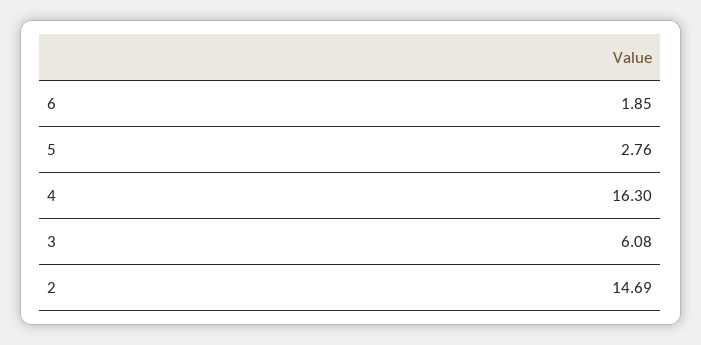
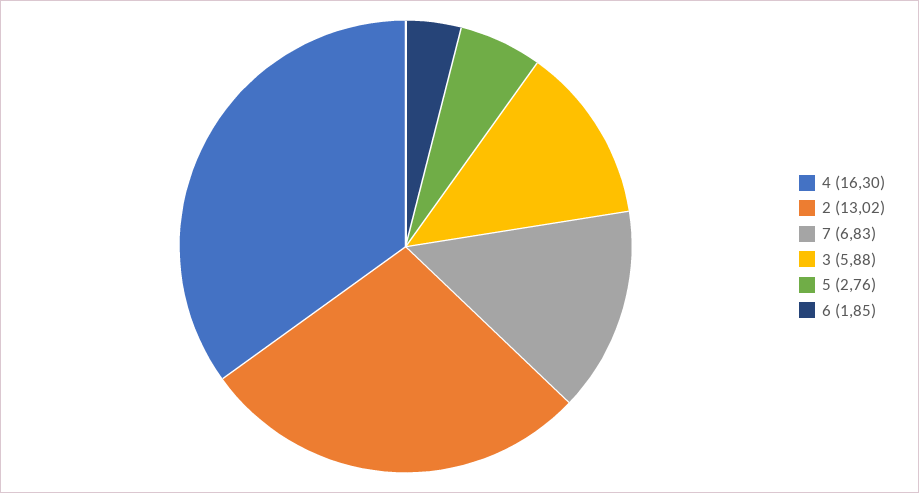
3: 6.08 -> 5.88
2: 14.69 -> 13.02
7: none -> 6.83

